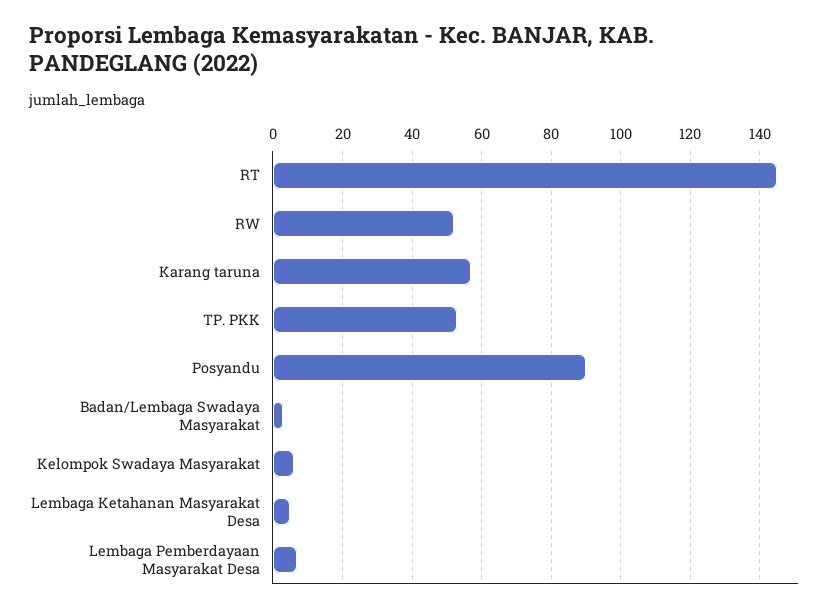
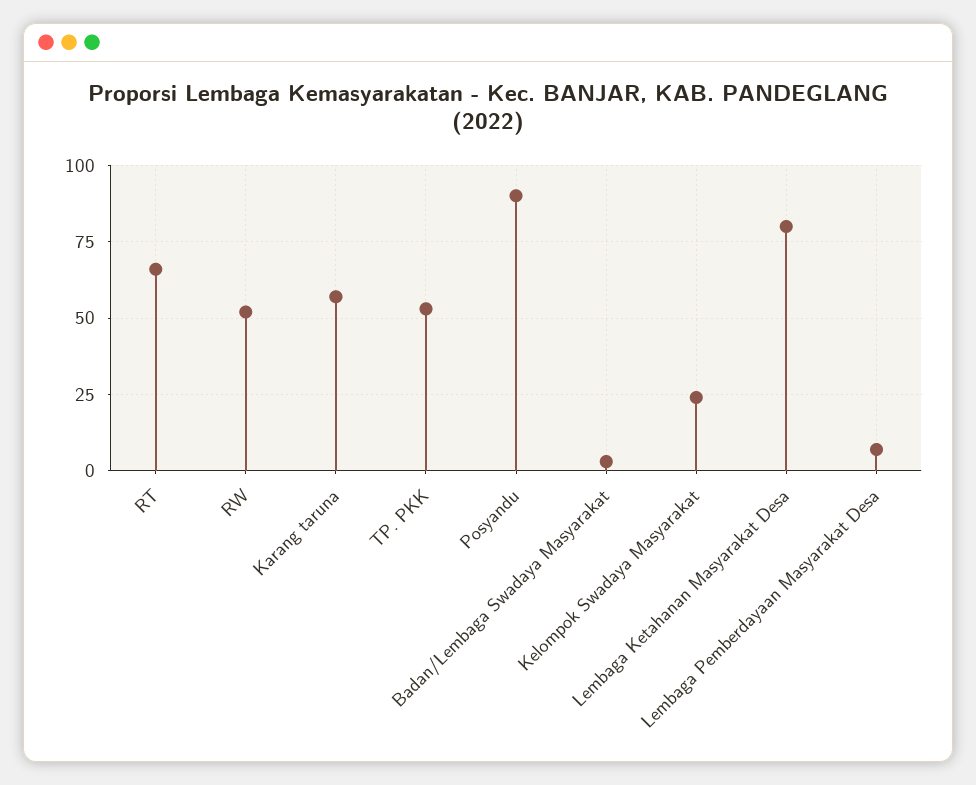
RT: 145 -> 65
Kelompok Swadaya Masyarakat: 5 -> 25
Lembaga Ketahanan Masyarakat Desa: 5 -> 80

